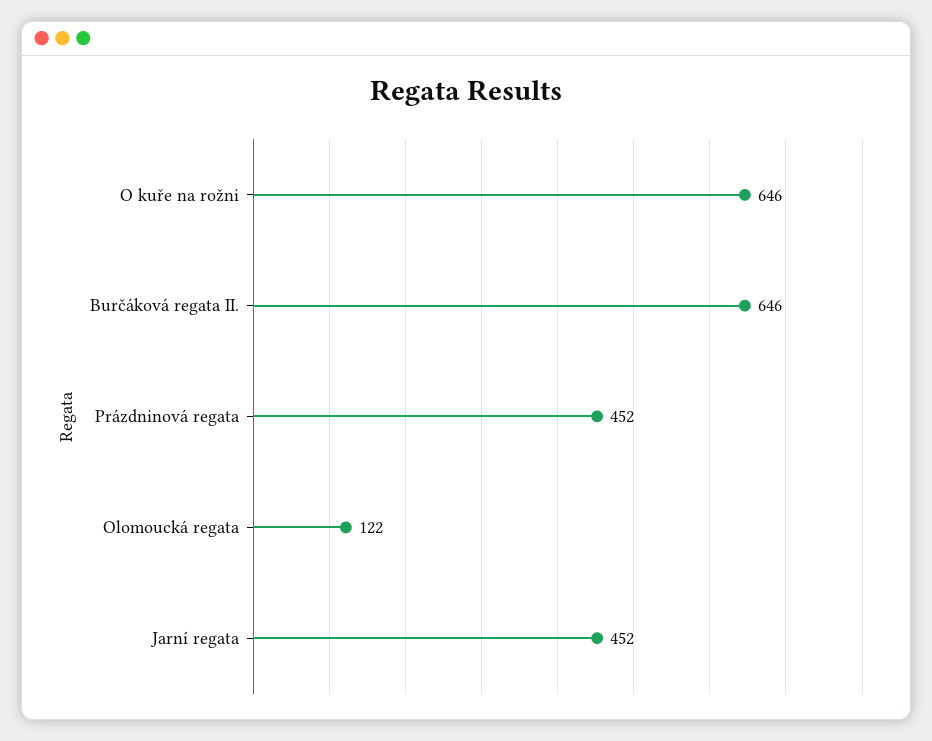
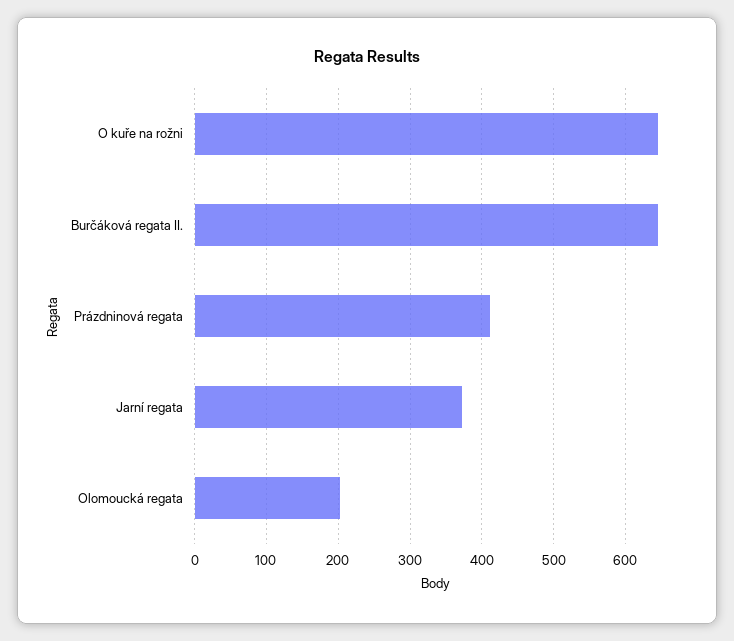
Prázdninová regata: 452 -> 410
Olomoucká regata: 122 -> 200
Jarní regata: 452 -> 370

